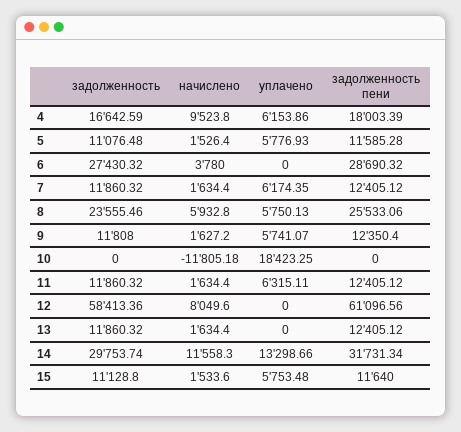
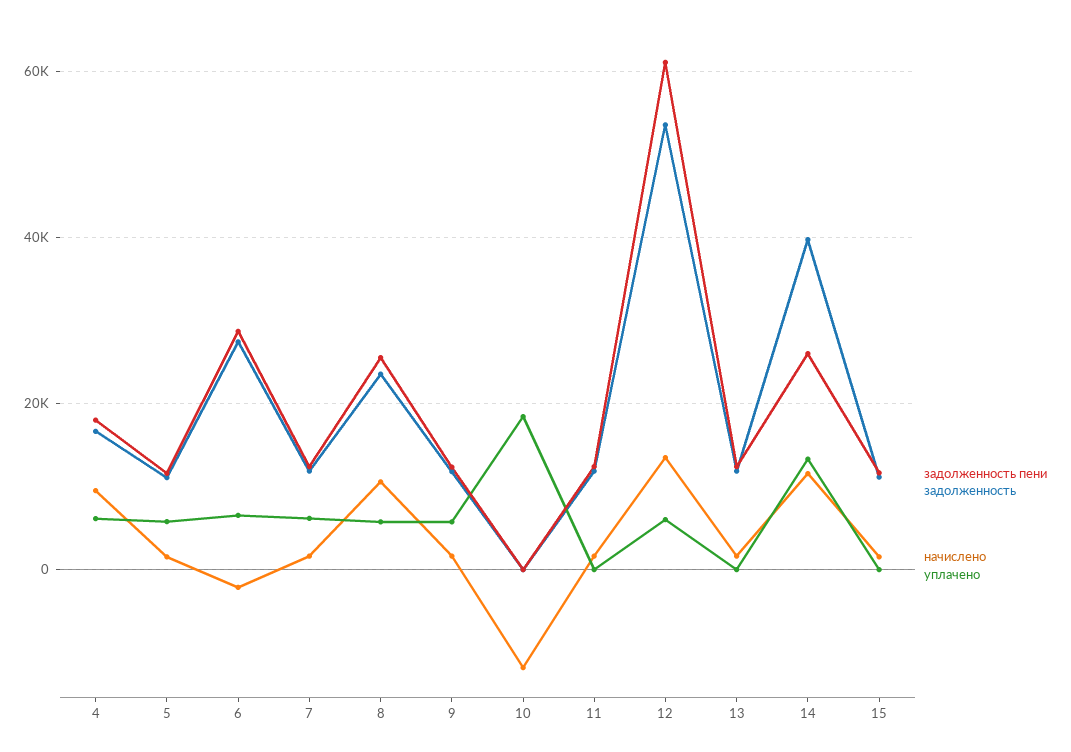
начислено, 6: 3780 -> -2000
уплачено, 6: 0 -> 6000
начислено, 8: 5932.8 -> 10000
уплачено, 11: 6315.11 -> 0
задолженность, 12: 58413.36 -> 54000
начислено, 12: 8049.6 -> 14000
уплачено, 12: 0 -> 6000
задолженность, 14: 29753.74 -> 40000
задолженность пени, 14: 31731.34 -> 26000
уплачено, 15: 5753.48 -> 0

